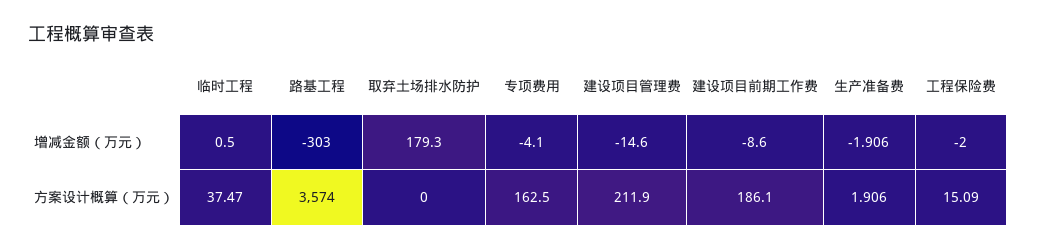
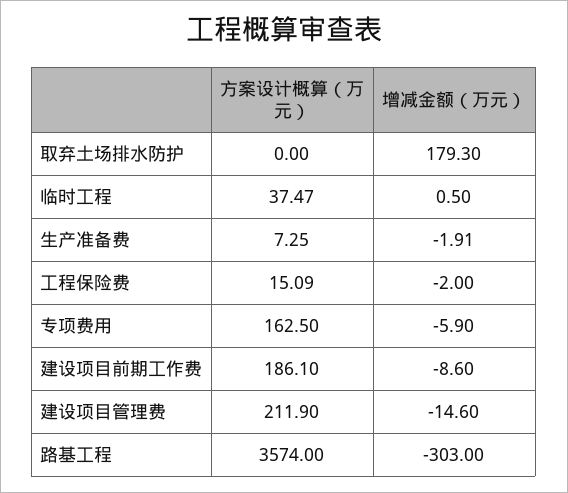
专项费用, 增减金额（万元）: -4.1 -> -5.9
生产准备费, 方案设计概算（万元）: 1.906 -> 7.25

